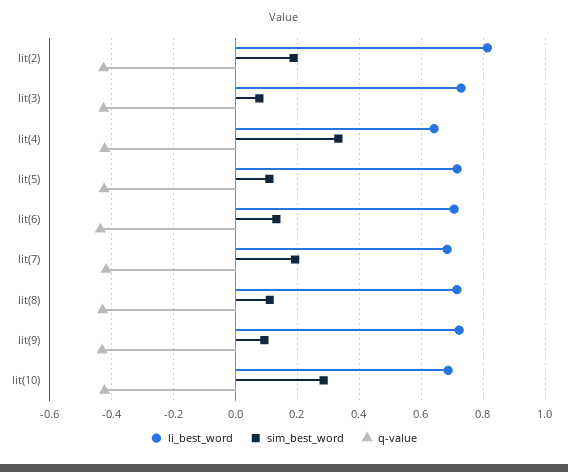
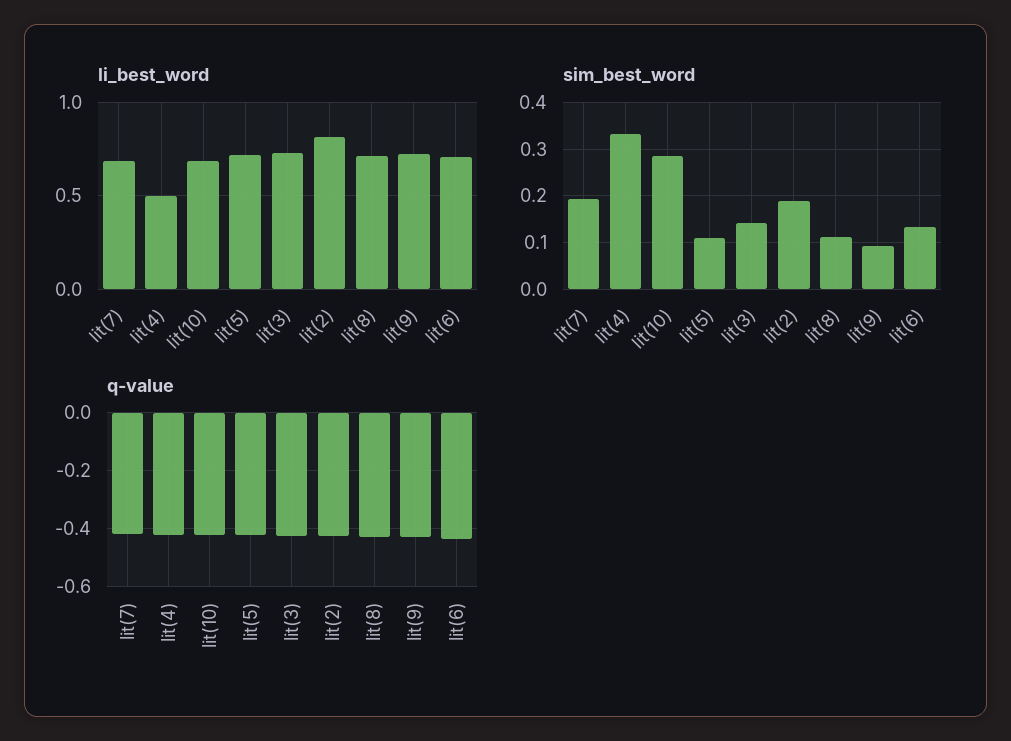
sim_best_word, lit(3): 0.08 -> 0.14
li_best_word, lit(4): 0.64 -> 0.5

